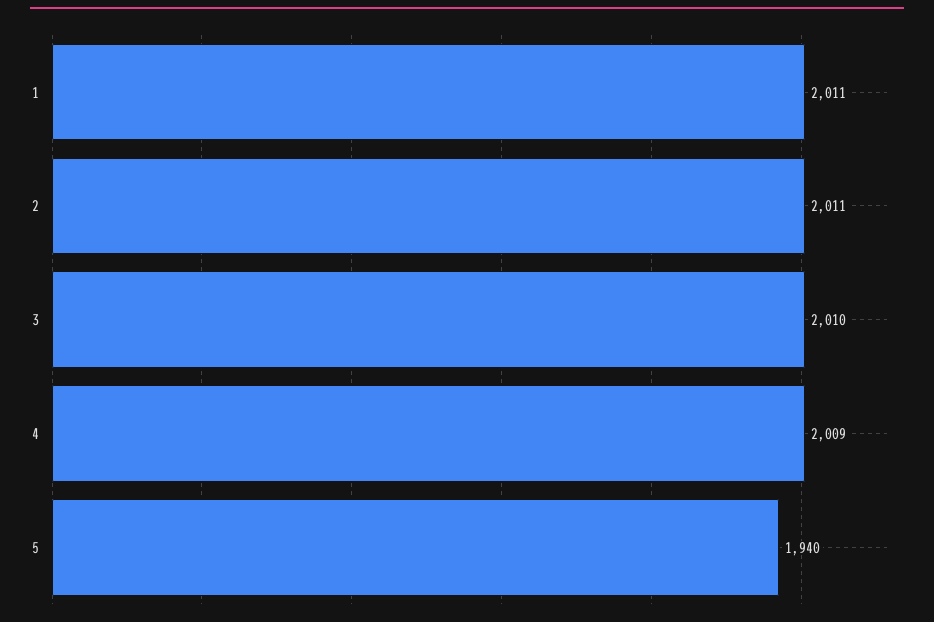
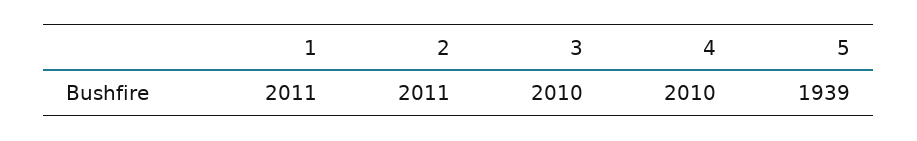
4: 2009 -> 2010
5: 1940 -> 1939

